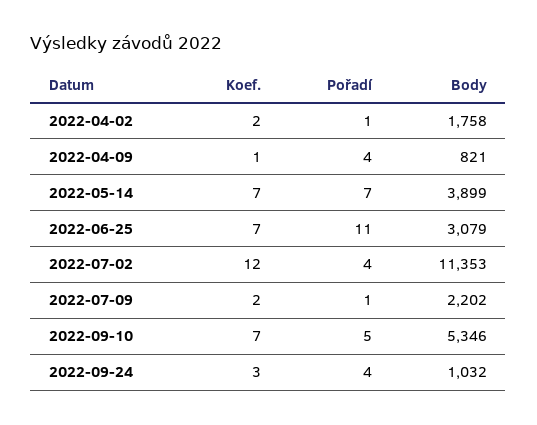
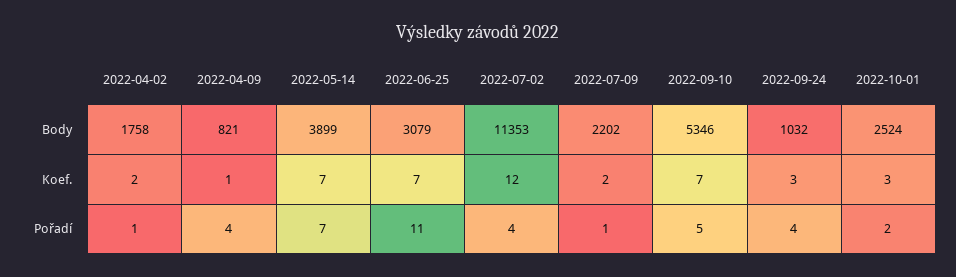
Body, 2022-10-01: none -> 2524
Koef., 2022-10-01: none -> 3
Pořadí, 2022-10-01: none -> 2

